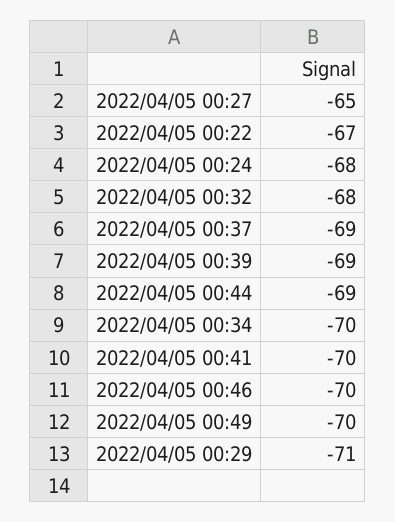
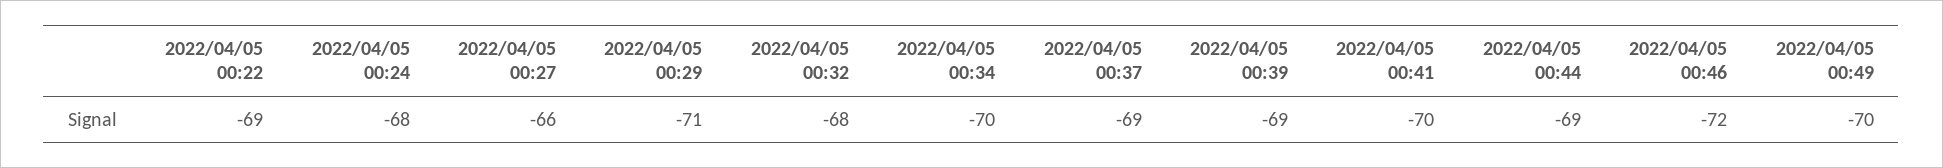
2022/04/05 00:27: -65 -> -66
2022/04/05 00:22: -67 -> -69
2022/04/05 00:46: -70 -> -72

